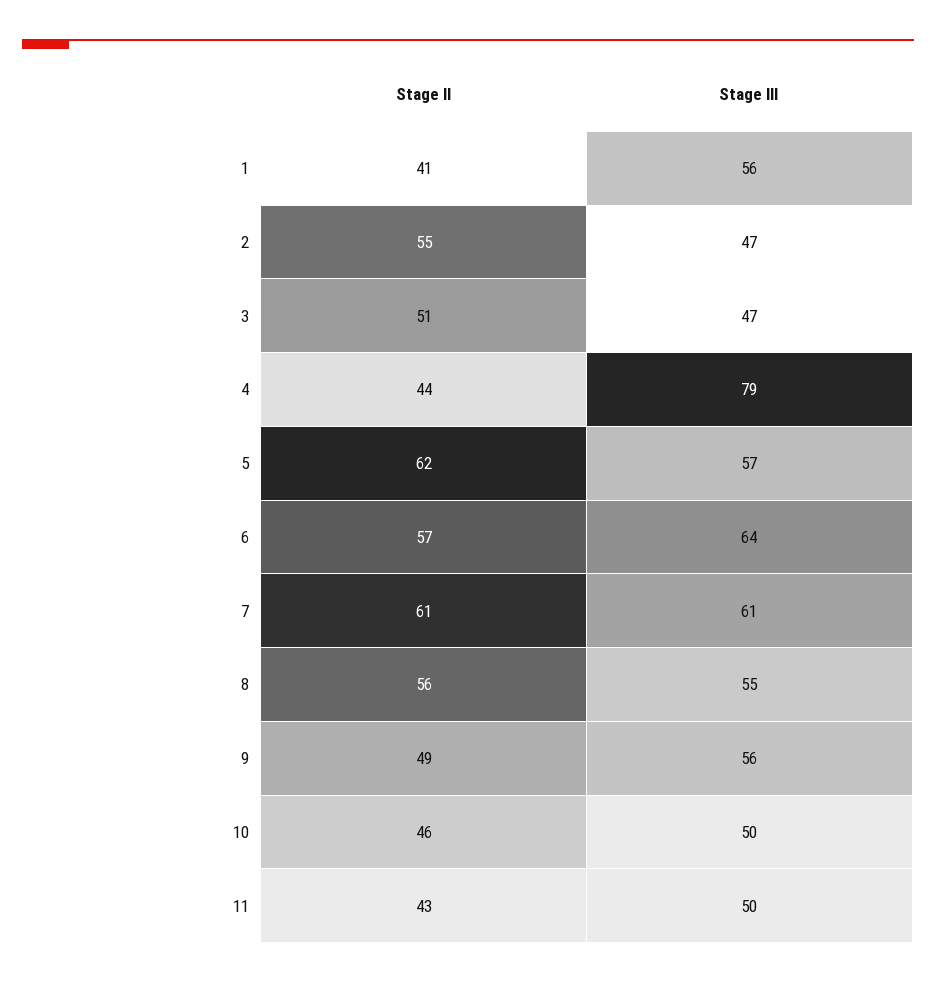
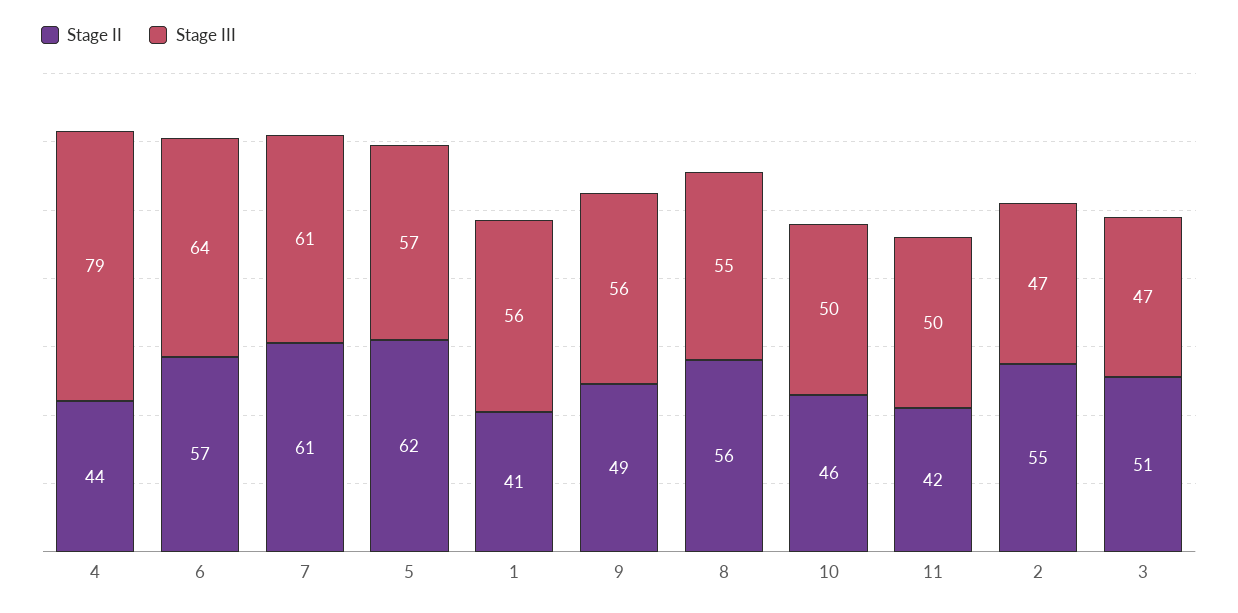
Stage II, 11: 43 -> 42

